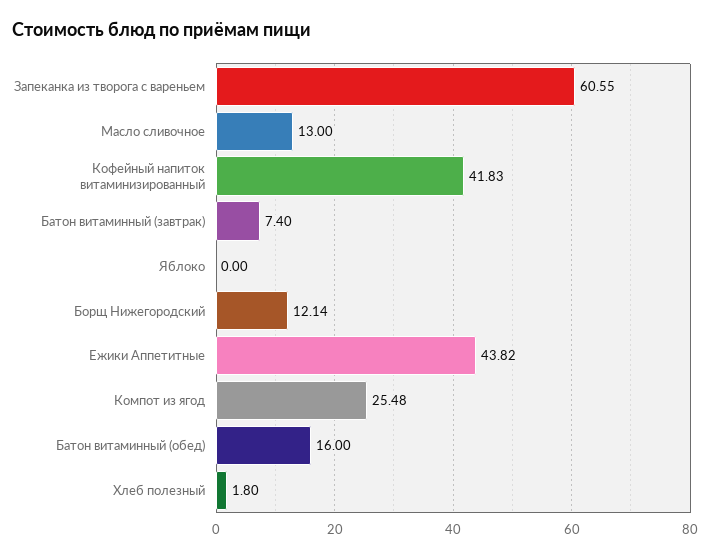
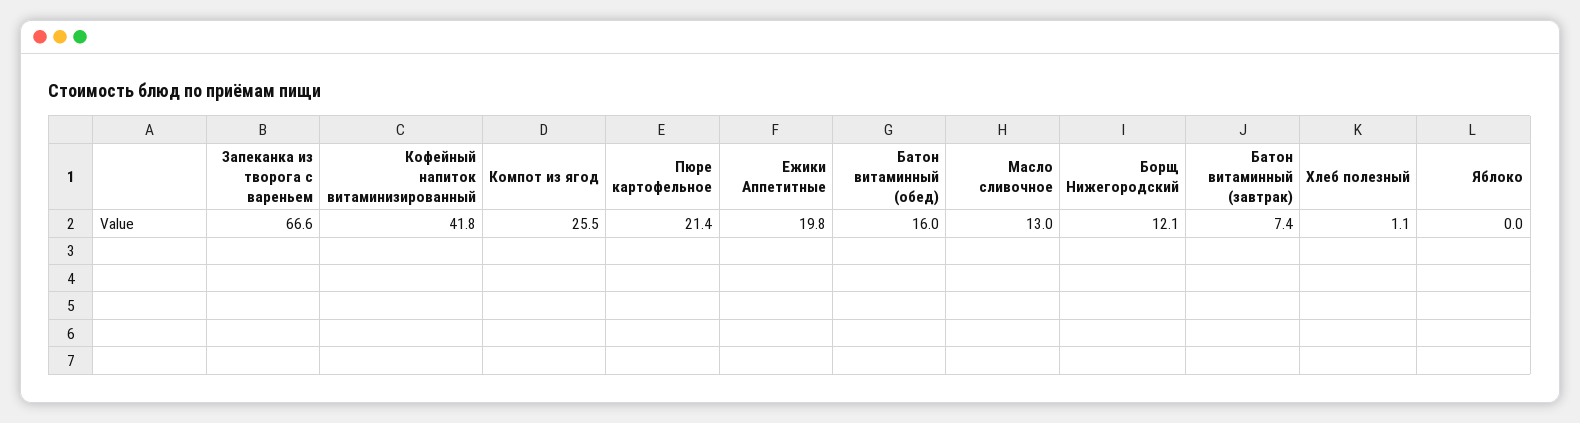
Запеканка из творога с вареньем: 60.55 -> 66.6
Ежики Аппетитные: 43.82 -> 19.8
Хлеб полезный: 1.8 -> 1.1
Пюре картофельное: none -> 21.4

